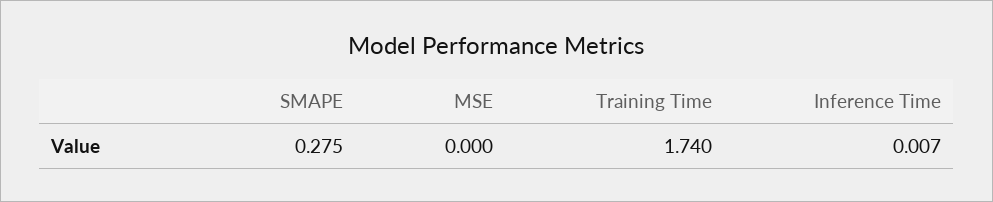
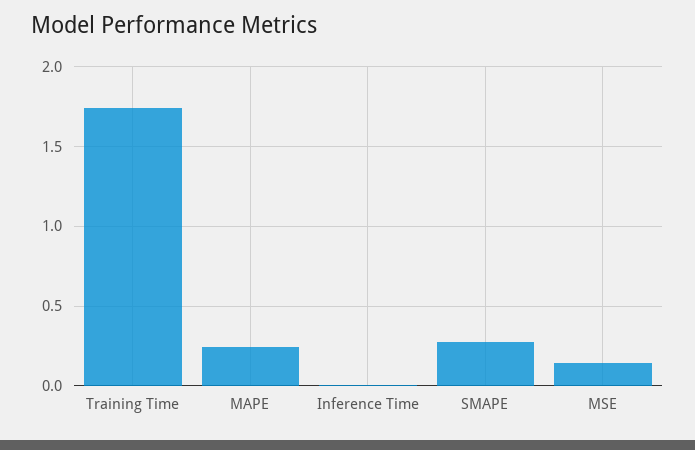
MSE: 0 -> 0.15
MAPE: none -> 0.25

